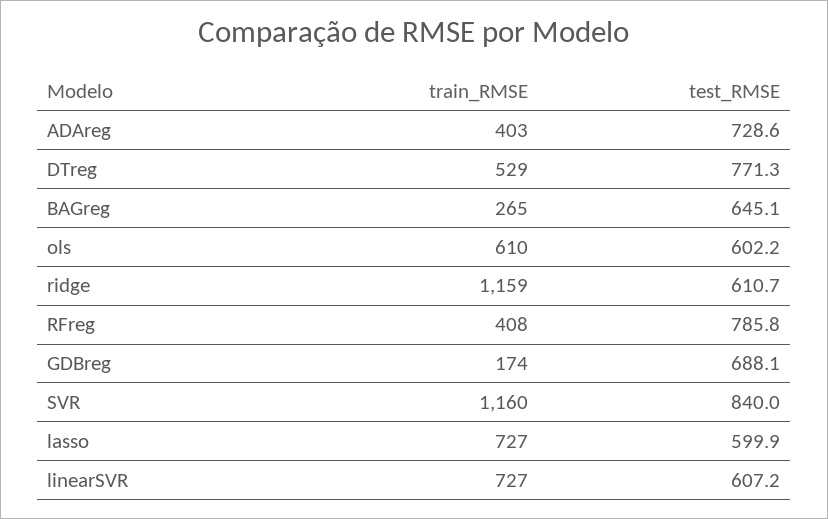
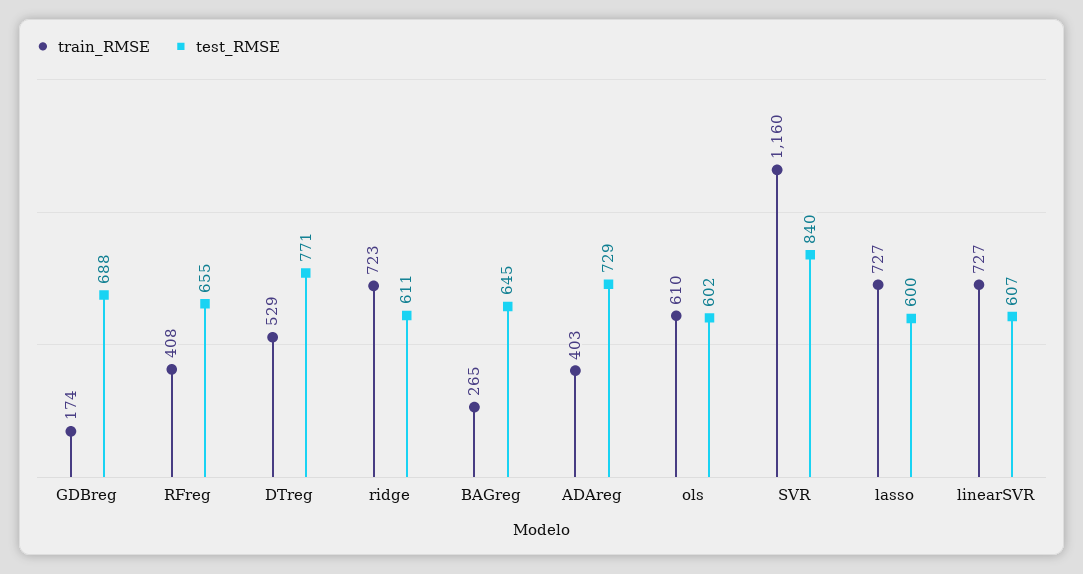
train_RMSE, ridge: 1159 -> 723
test_RMSE, RFreg: 785.8 -> 655

